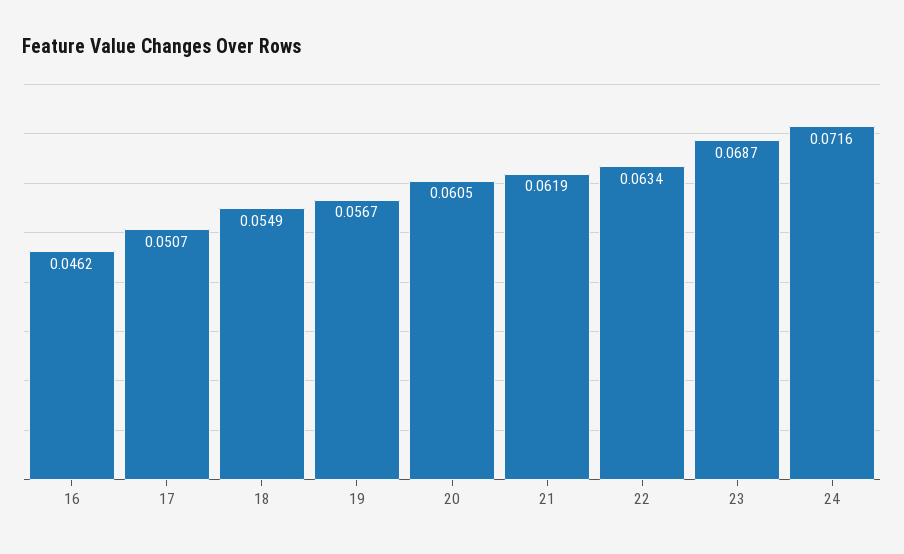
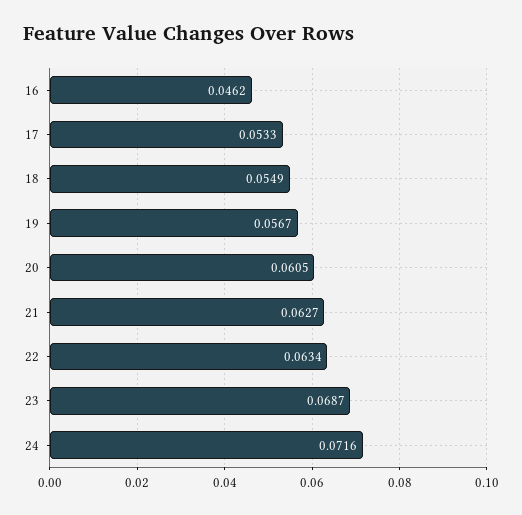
17: 0.0507 -> 0.0533
21: 0.0619 -> 0.0627

